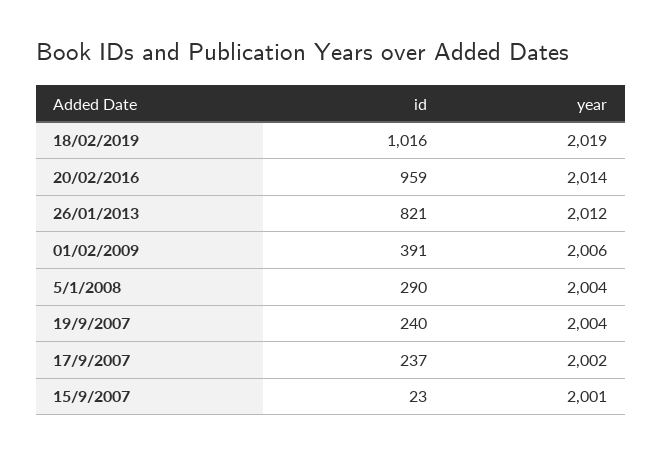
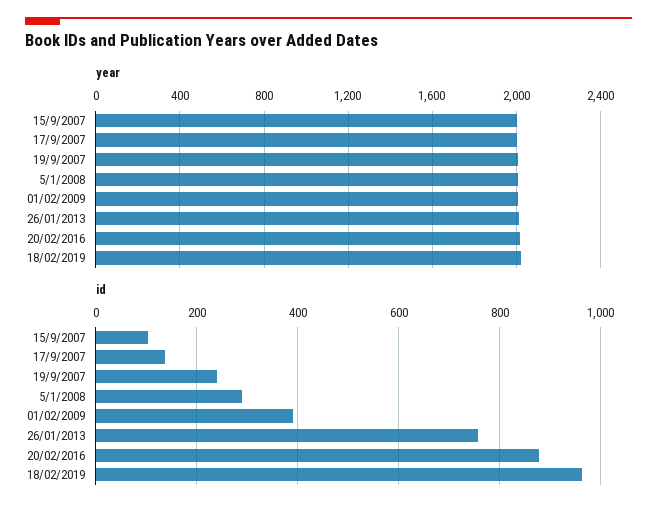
id, 18/02/2019: 1016 -> 960
id, 20/02/2016: 959 -> 880
id, 26/01/2013: 821 -> 760
id, 17/9/2007: 237 -> 140
id, 15/9/2007: 23 -> 100

